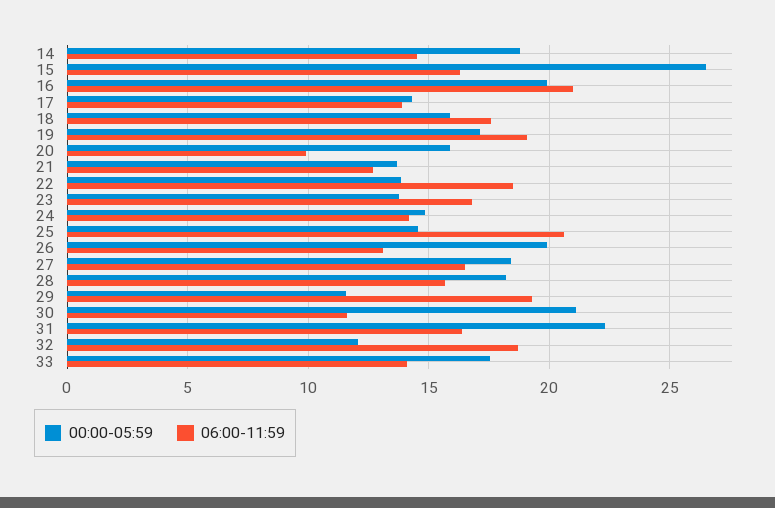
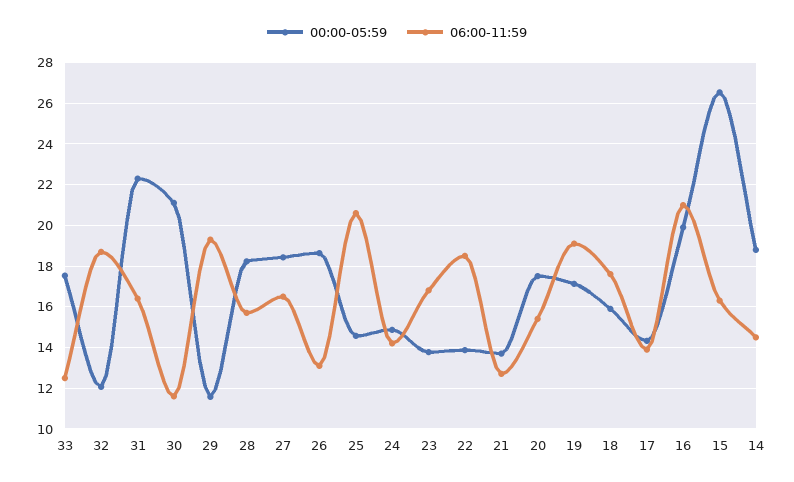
00:00-05:59, 20: 16 -> 17.5
06:00-11:59, 20: 10 -> 15.5
00:00-05:59, 26: 20 -> 18.5
06:00-11:59, 33: 14 -> 12.5

